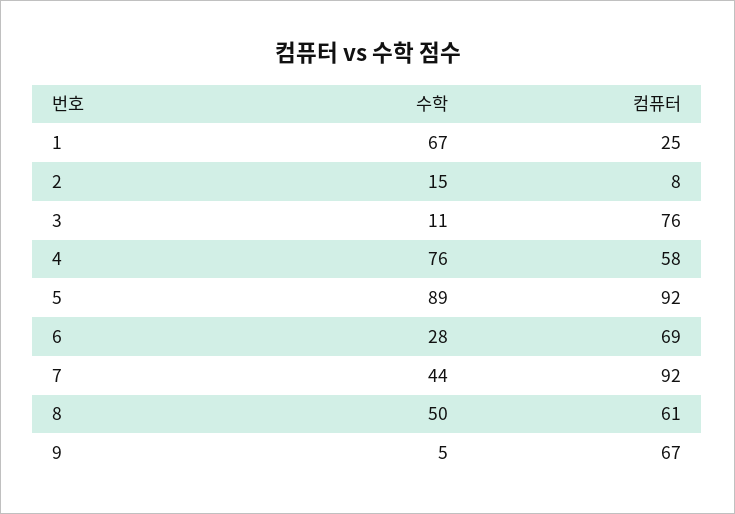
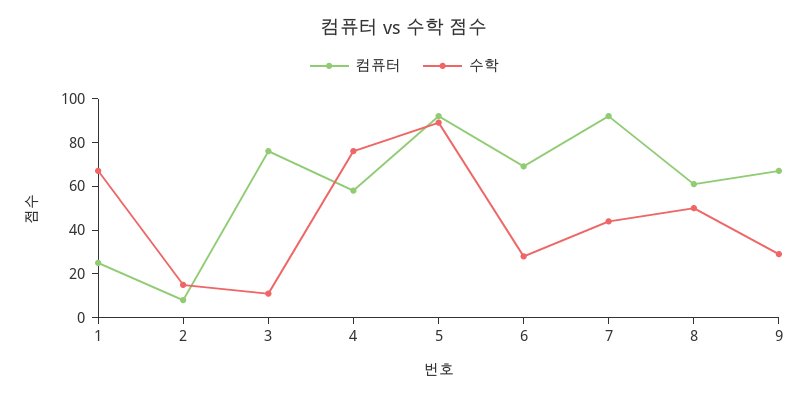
수학, 9: 5 -> 30

